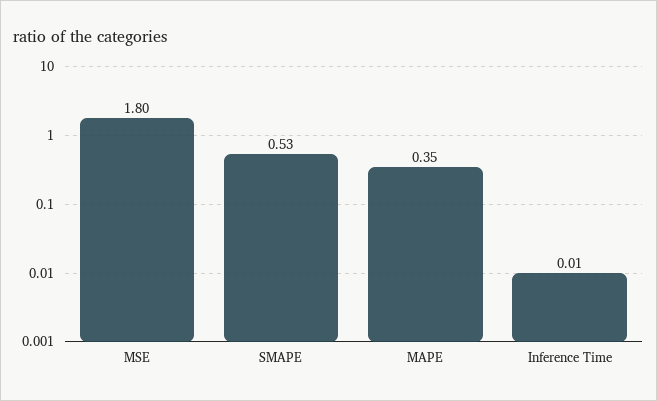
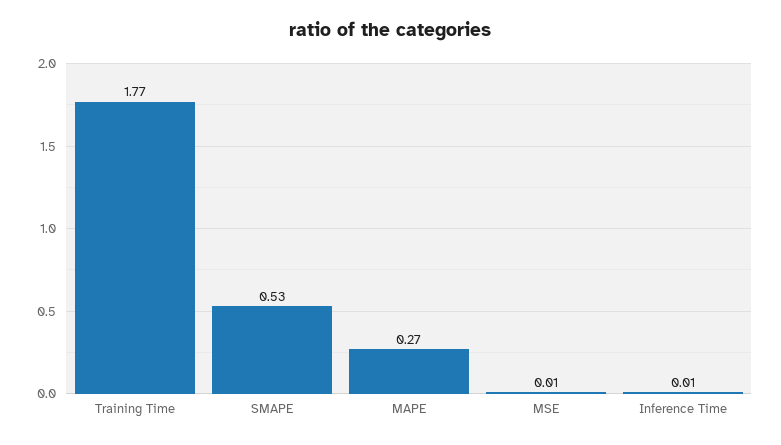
MSE: 1.8 -> 0.01
MAPE: 0.35 -> 0.27
Training Time: none -> 1.77

